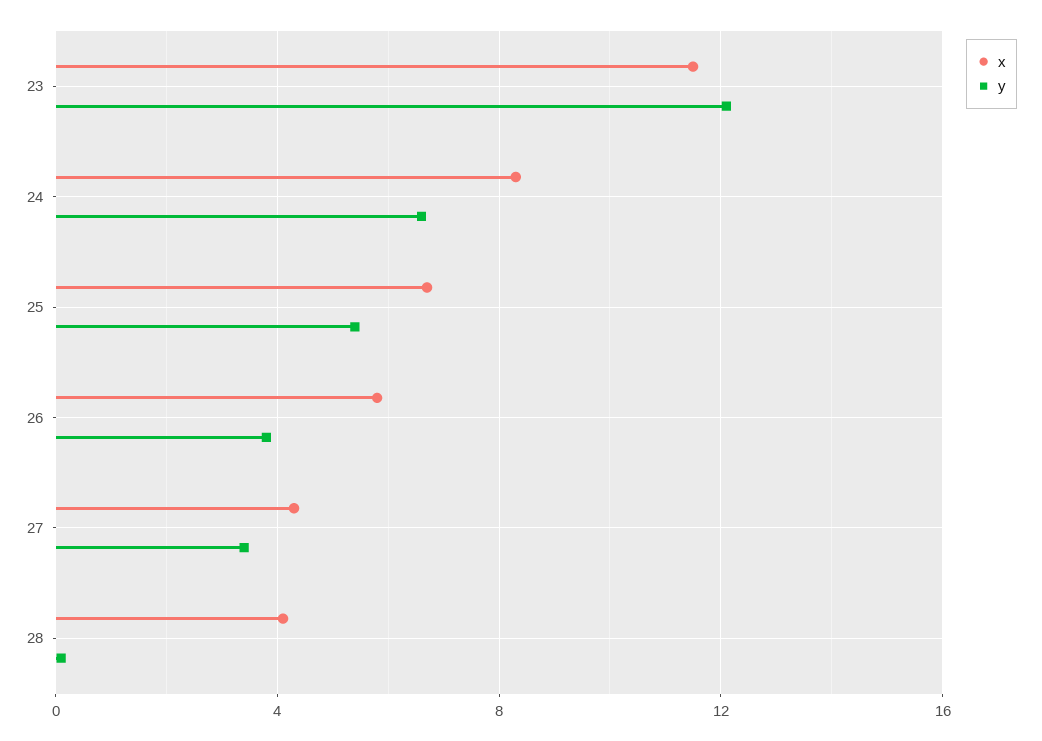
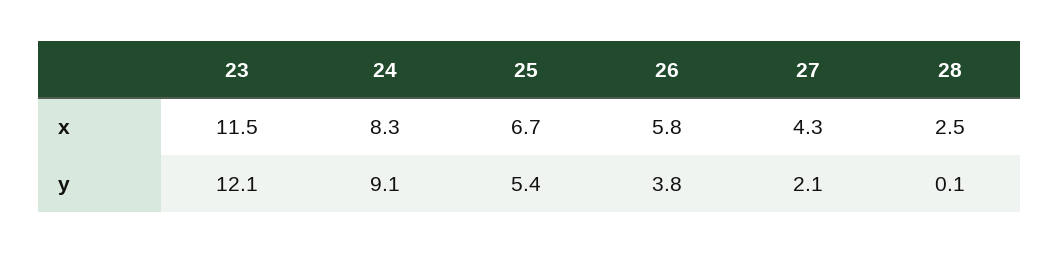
y, 24: 6.5 -> 9.1
y, 27: 3.5 -> 2.1
x, 28: 4 -> 2.5

